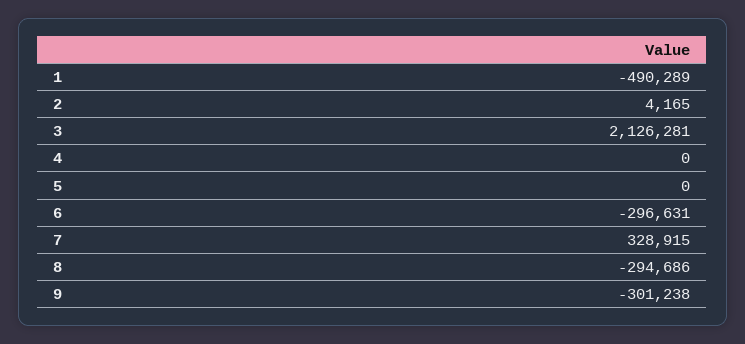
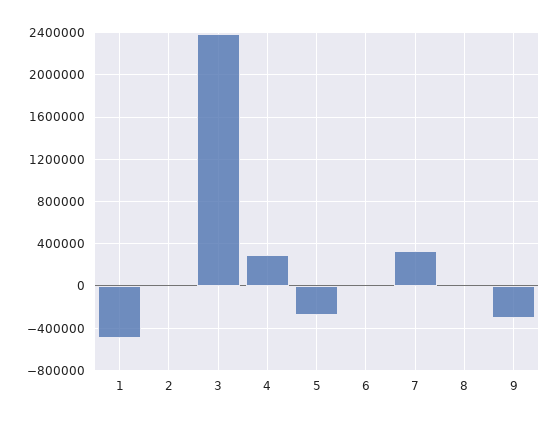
3: 2126281 -> 2400000
4: 0 -> 300000
5: 0 -> -300000
6: -296631 -> 0
8: -294686 -> 0

